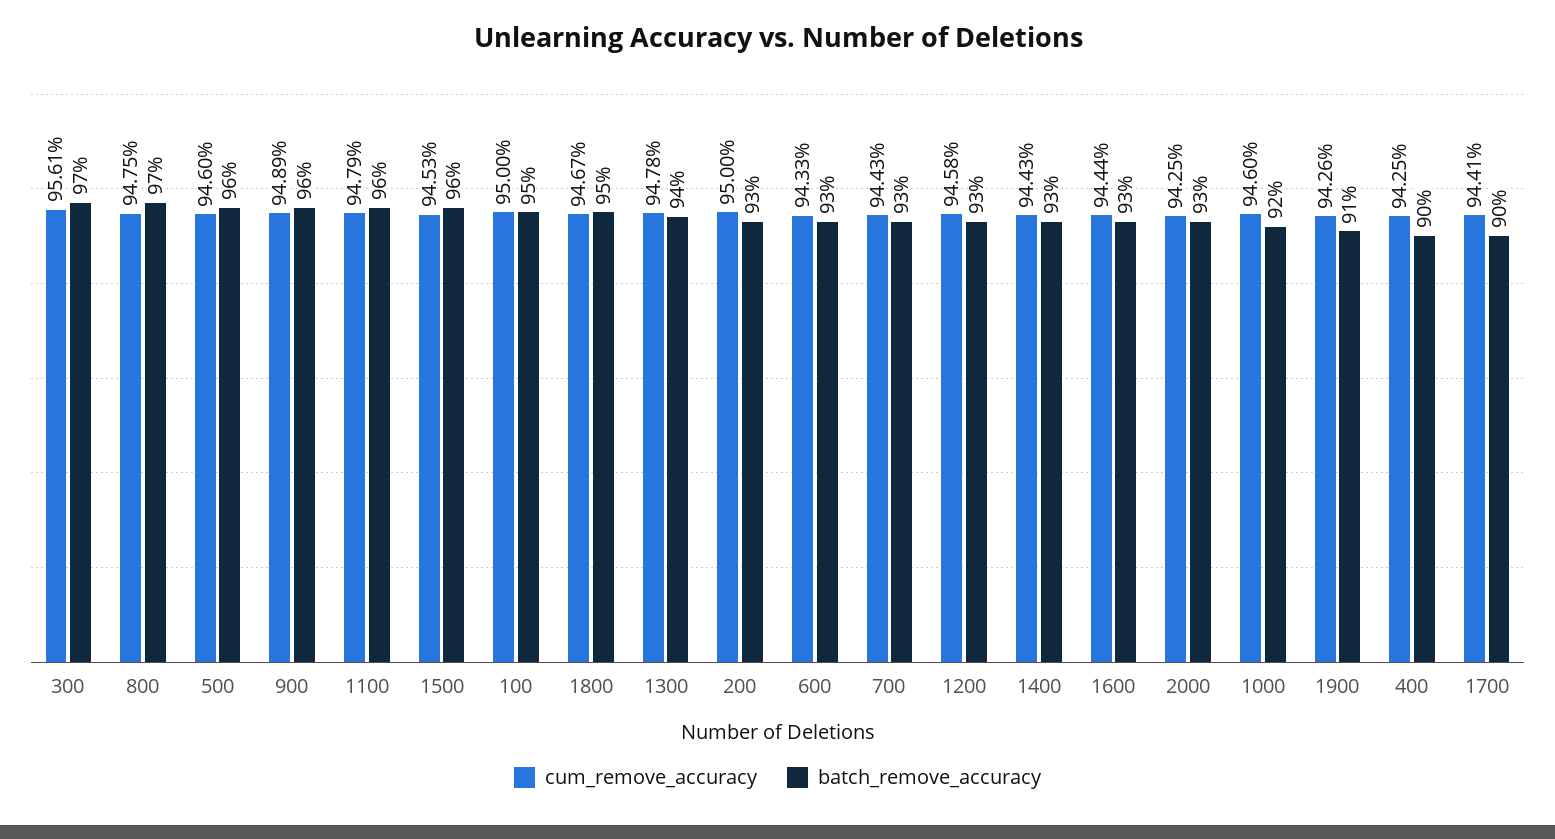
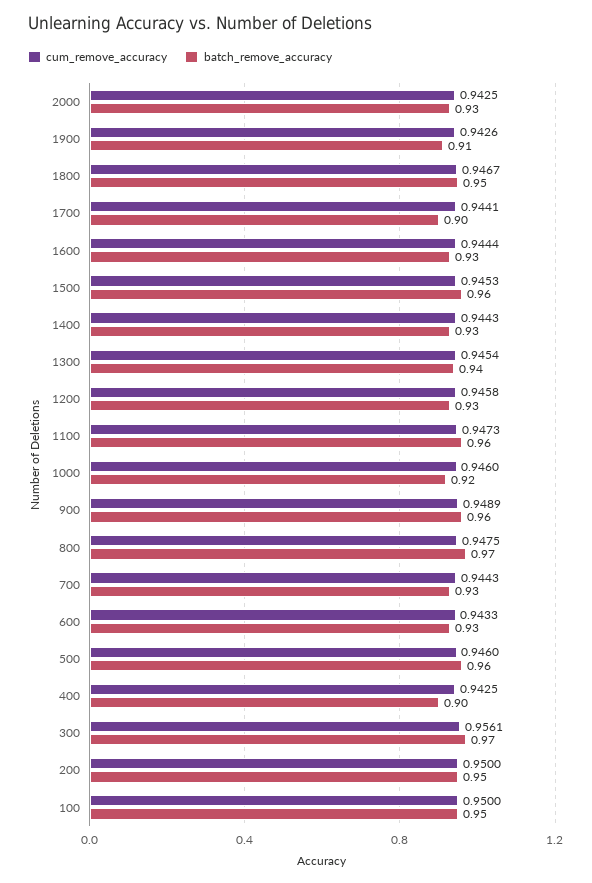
cum_remove_accuracy, 1100: 0.9479 -> 0.9473
cum_remove_accuracy, 1300: 0.9478 -> 0.9454
batch_remove_accuracy, 200: 0.93 -> 0.95

